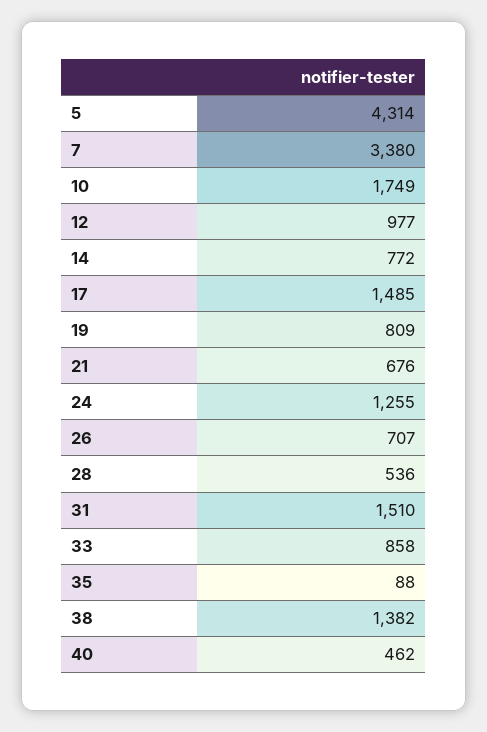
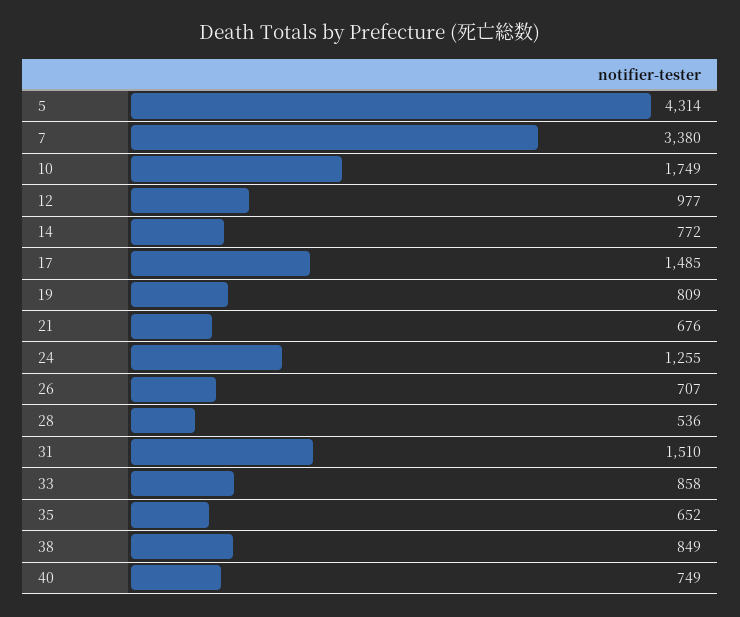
35: 88 -> 652
38: 1382 -> 849
40: 462 -> 749

